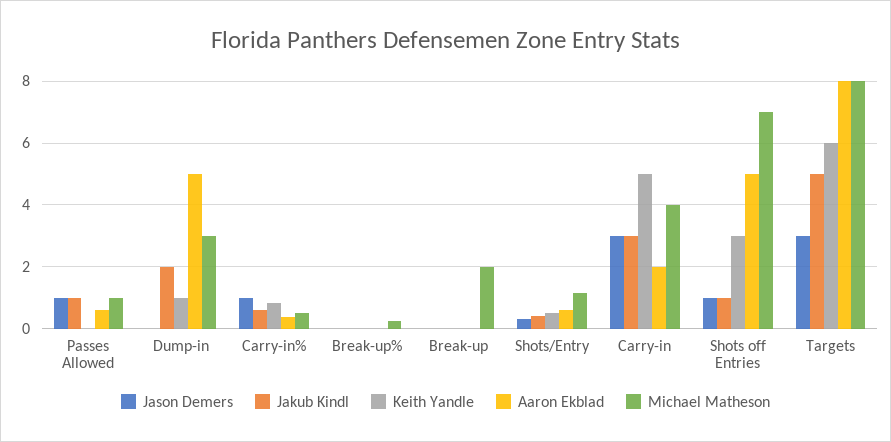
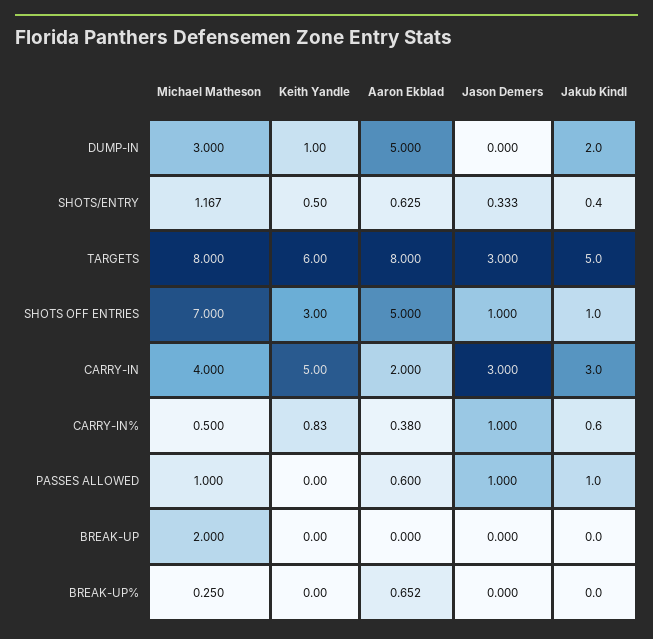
Aaron Ekblad, Break-up%: 0 -> 0.652

